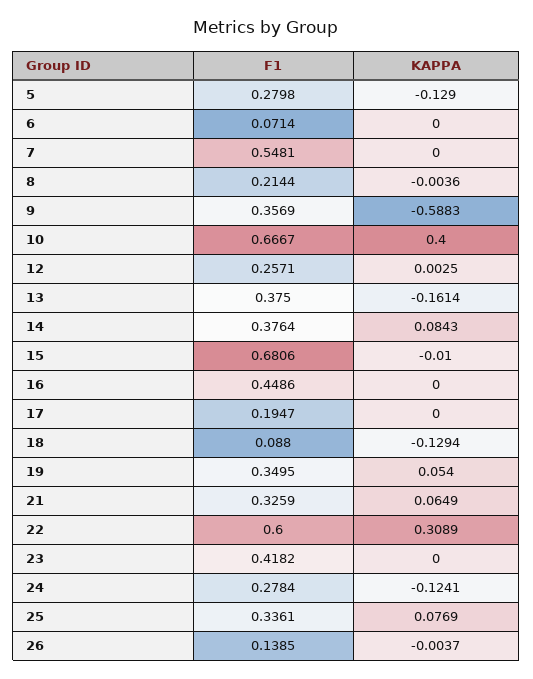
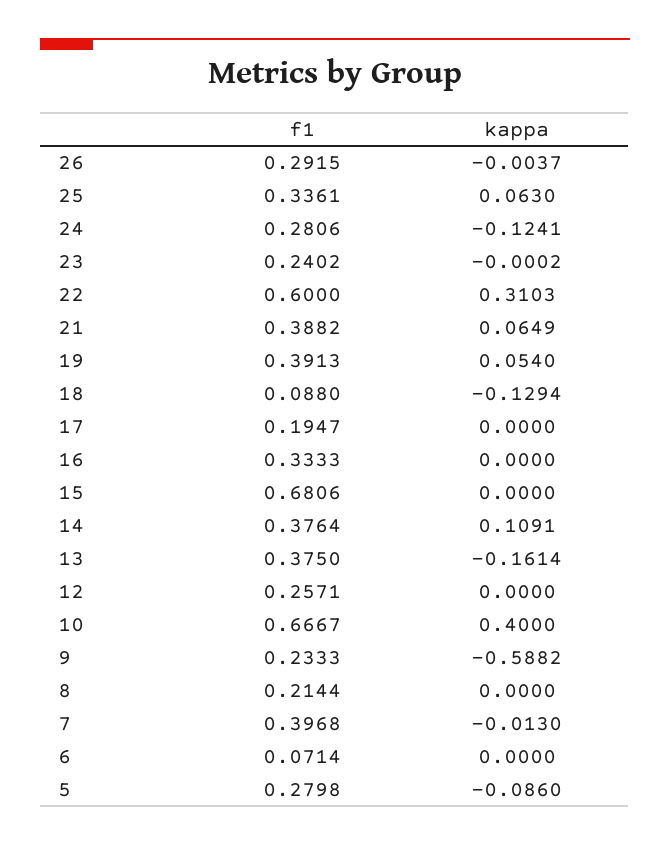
KAPPA, 5: -0.129 -> -0.086
F1, 7: 0.5481 -> 0.3968
KAPPA, 7: 0 -> -0.013
KAPPA, 8: -0.0036 -> 0
F1, 9: 0.3569 -> 0.2333
KAPPA, 9: -0.5883 -> -0.5882
KAPPA, 12: 0.0025 -> 0
KAPPA, 14: 0.0843 -> 0.1091
KAPPA, 15: -0.01 -> 0
F1, 16: 0.4486 -> 0.3333
F1, 19: 0.3495 -> 0.3913
F1, 21: 0.3259 -> 0.3882
KAPPA, 22: 0.3089 -> 0.3103
F1, 23: 0.4182 -> 0.2402
KAPPA, 23: 0 -> -0.0002
F1, 24: 0.2784 -> 0.2806
KAPPA, 25: 0.0769 -> 0.063
F1, 26: 0.1385 -> 0.2915

